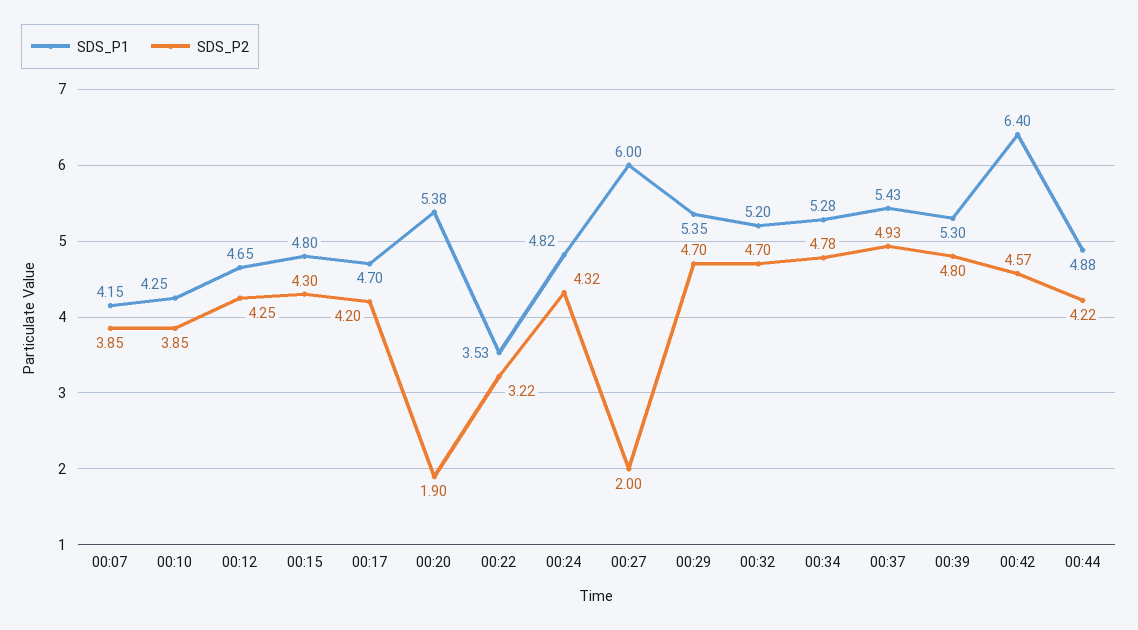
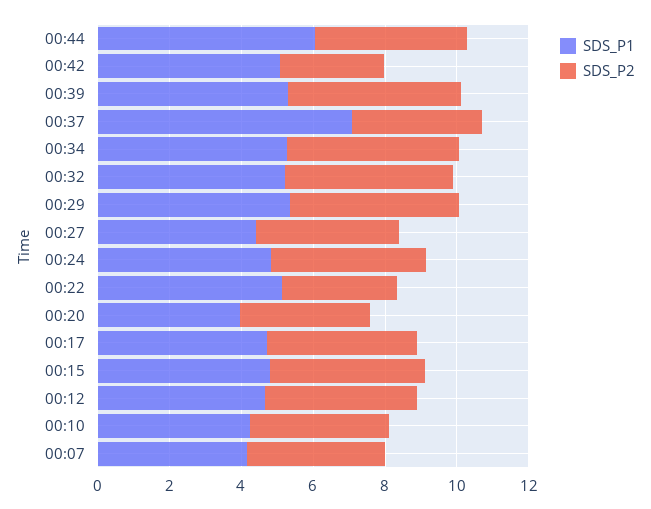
SDS_P1, 00:20: 5.38 -> 4
SDS_P2, 00:20: 1.9 -> 3.5
SDS_P1, 00:22: 3.53 -> 5
SDS_P1, 00:27: 6 -> 4.5
SDS_P2, 00:27: 2 -> 4
SDS_P1, 00:37: 5.43 -> 7
SDS_P2, 00:37: 4.93 -> 3.5
SDS_P1, 00:42: 6.4 -> 5
SDS_P2, 00:42: 4.57 -> 3
SDS_P1, 00:44: 4.88 -> 6

